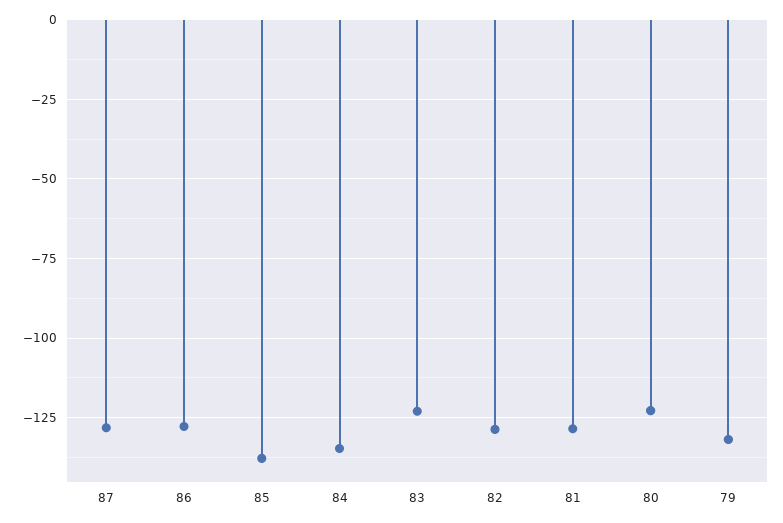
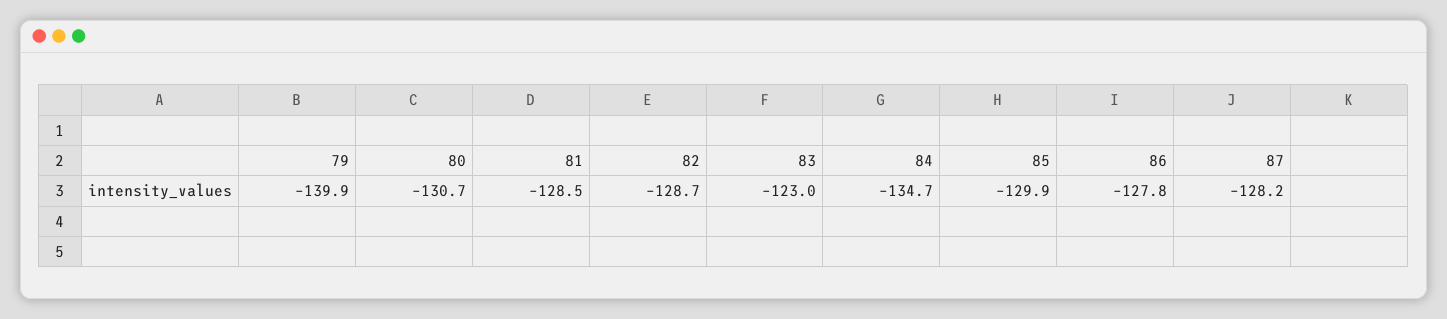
85: -137.5 -> -129.9
80: -122.5 -> -130.7
79: -132.5 -> -139.9

